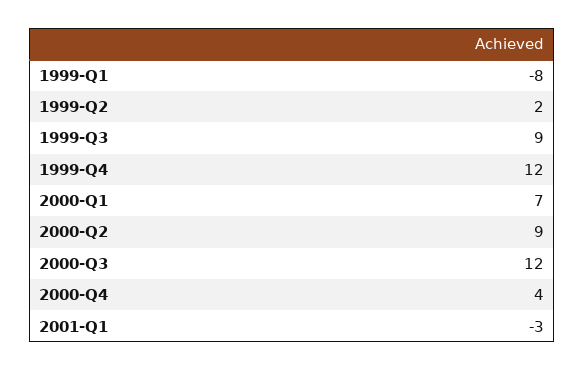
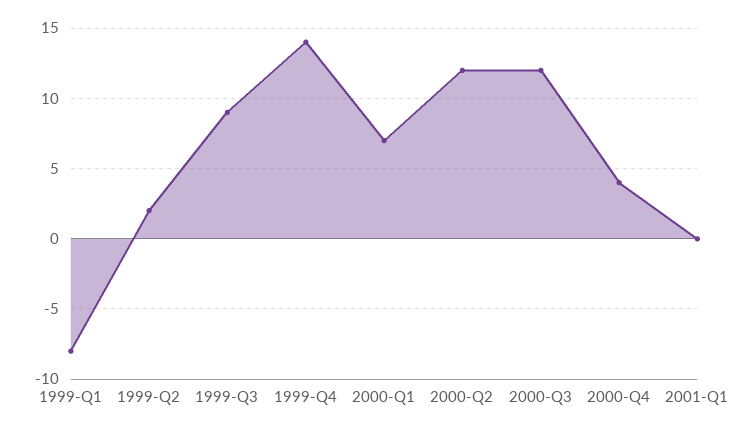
1999-Q4: 12 -> 14
2000-Q2: 9 -> 12
2001-Q1: -3 -> 0

